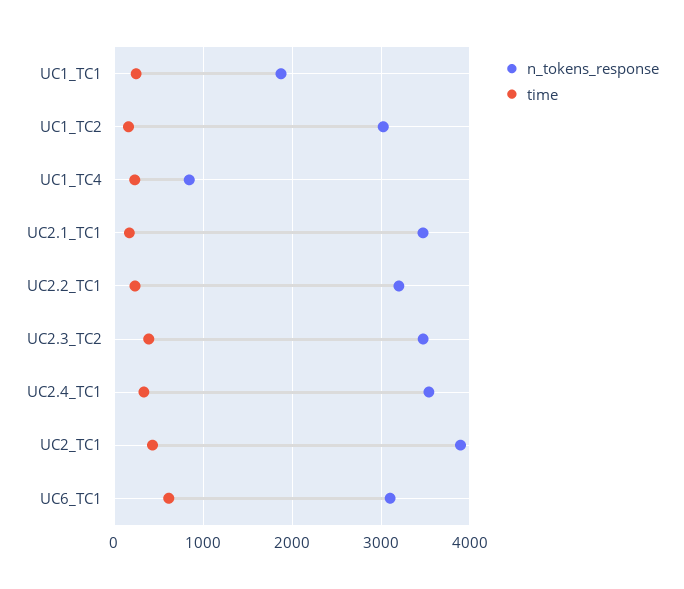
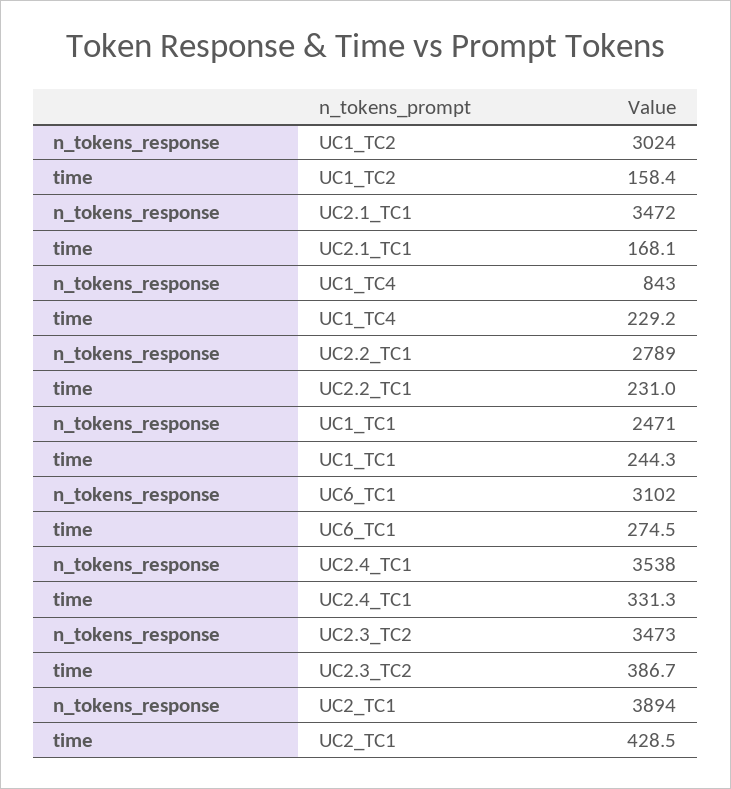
n_tokens_response, UC1_TC1: 1900 -> 2471
n_tokens_response, UC2.2_TC1: 3200 -> 2789
time, UC6_TC1: 600 -> 274.5

